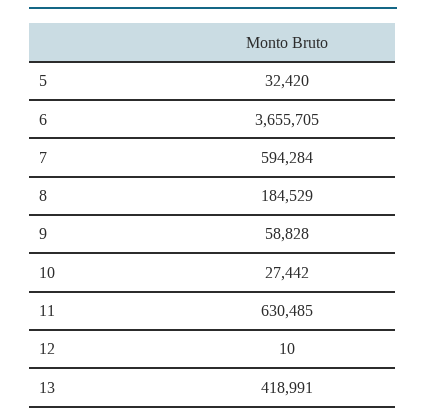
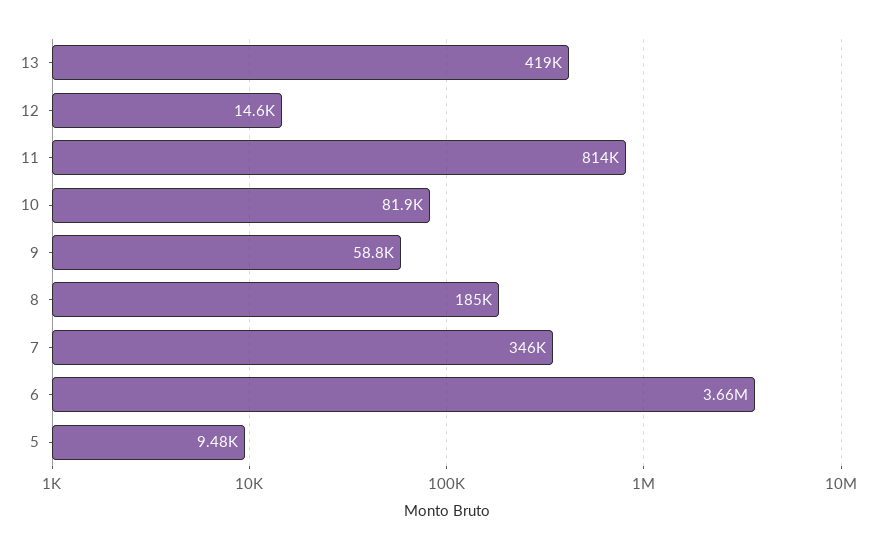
5: 32420 -> 9480
7: 594284 -> 346000
10: 27442 -> 81900
11: 630485 -> 814000
12: 10 -> 14600

